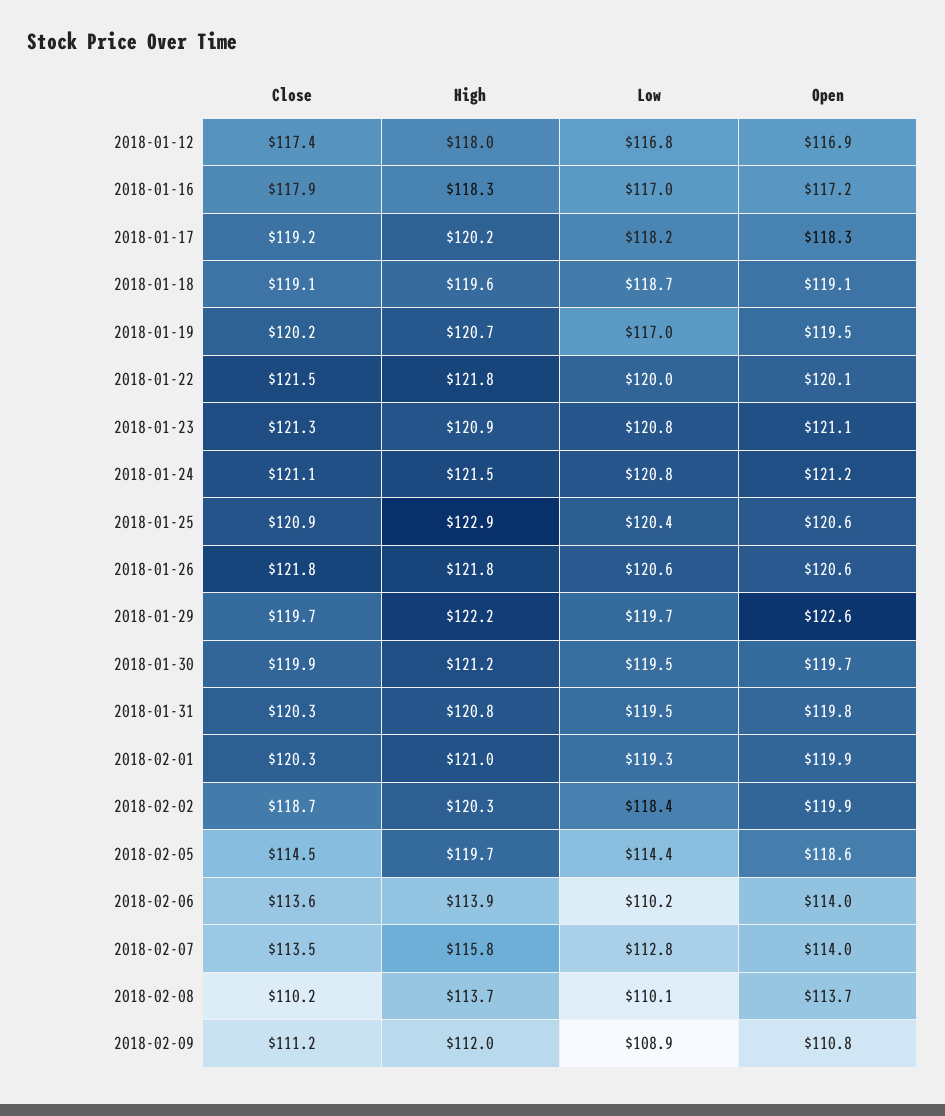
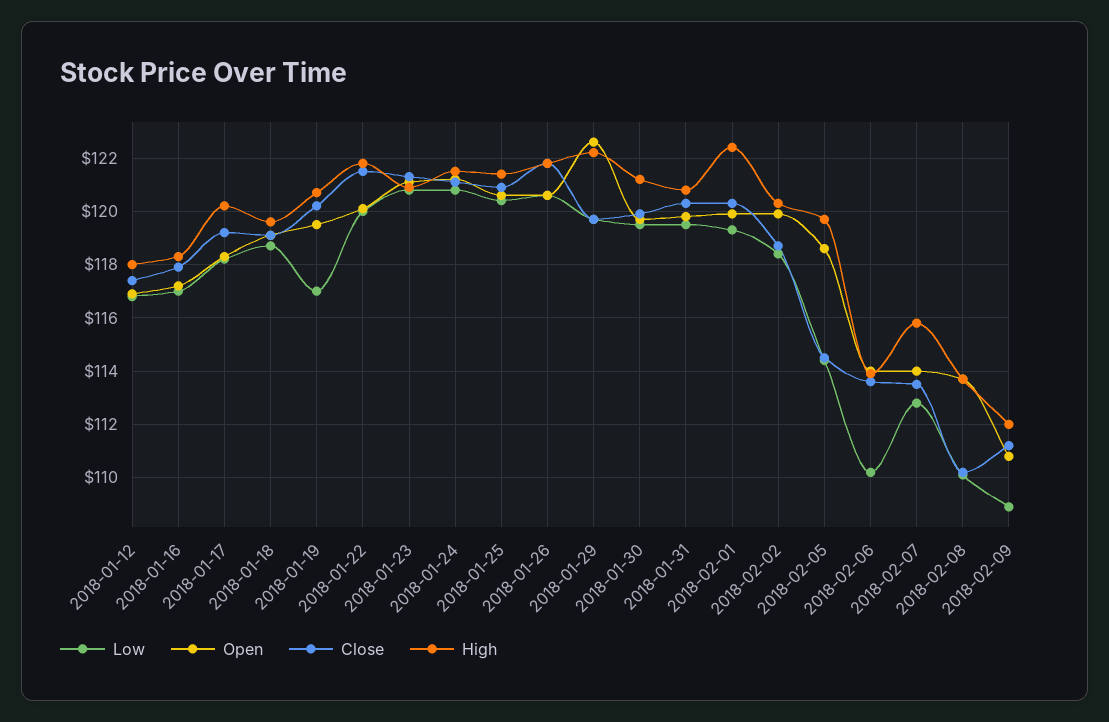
High, 2018-01-25: 122.9 -> 121.5
High, 2018-02-01: 121 -> 122.5

